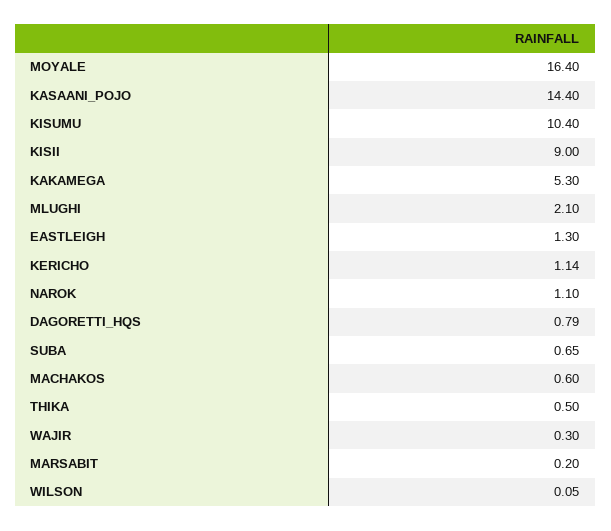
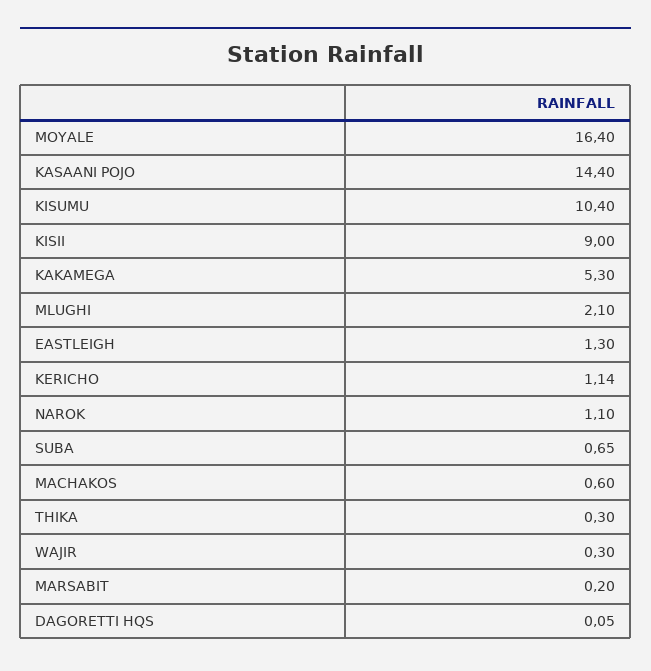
DAGORETTI_HQS: 0.79 -> 0.05
THIKA: 0.5 -> 0.3
WILSON: 0.05 -> none

